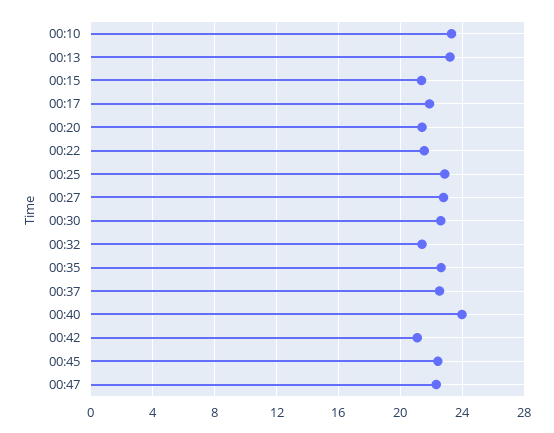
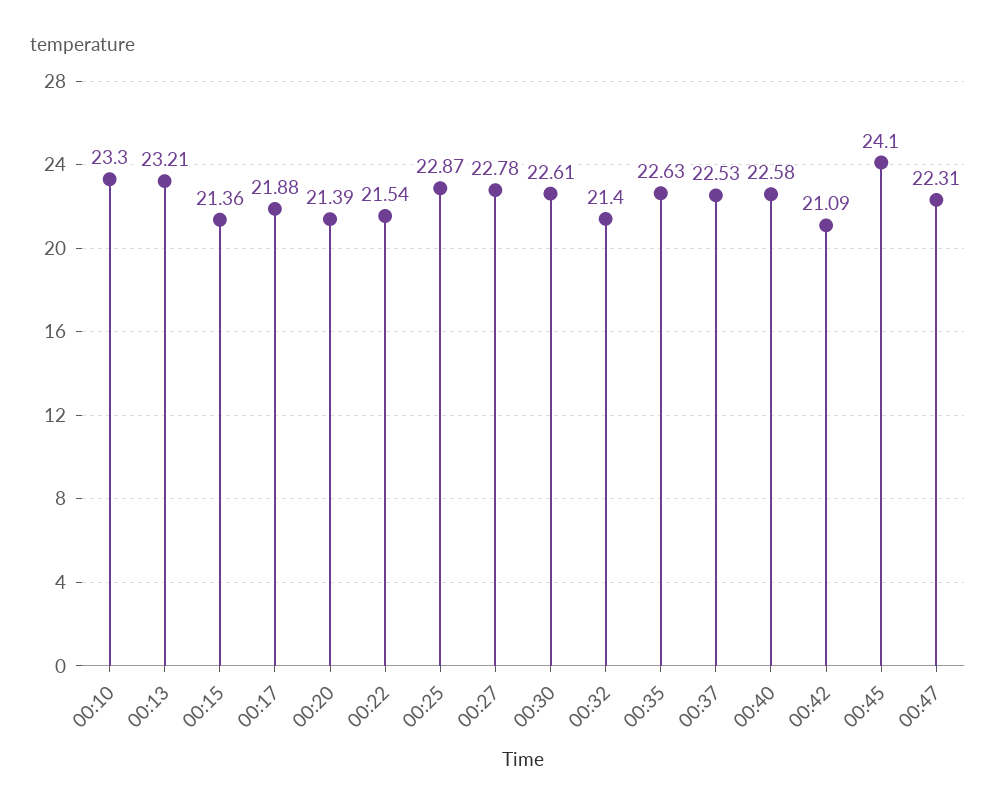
00:40: 24 -> 22.58
00:45: 22.5 -> 24.1

